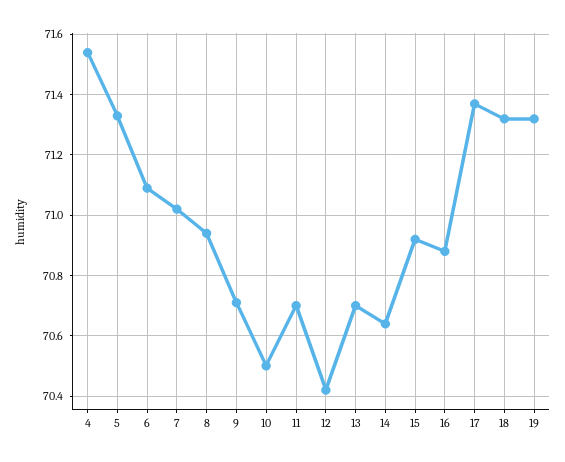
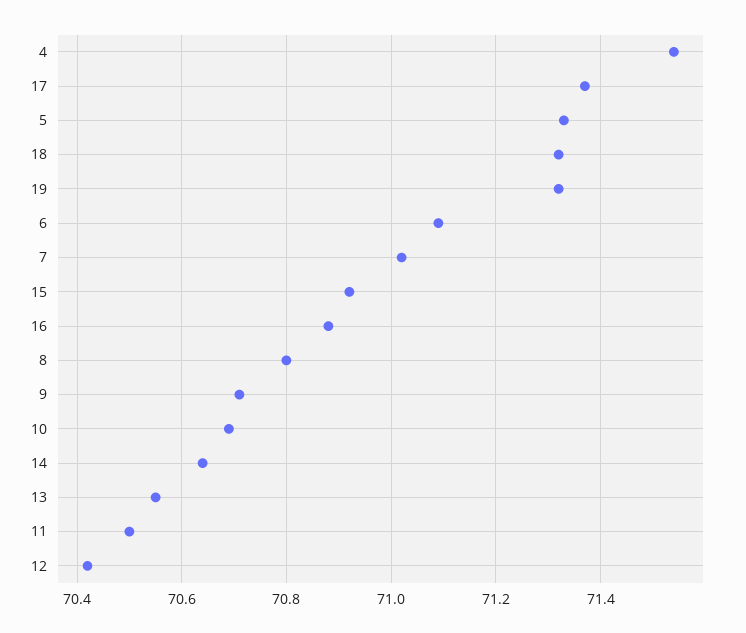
8: 70.95 -> 70.8
10: 70.5 -> 70.7
11: 70.7 -> 70.5
13: 70.7 -> 70.55

